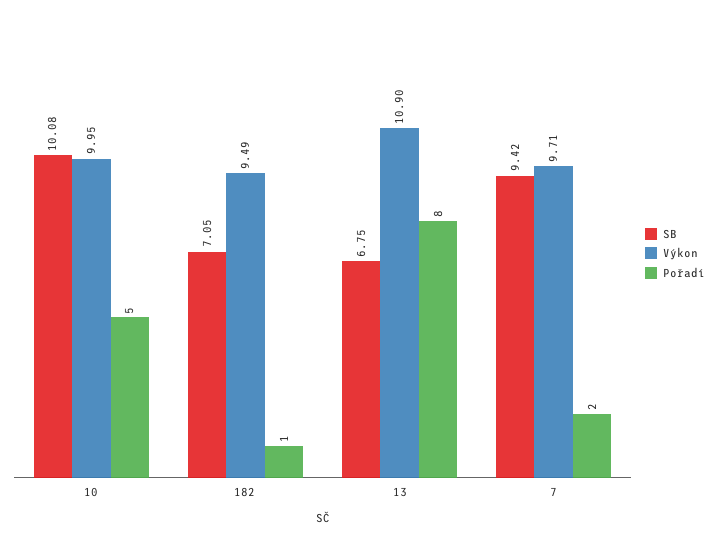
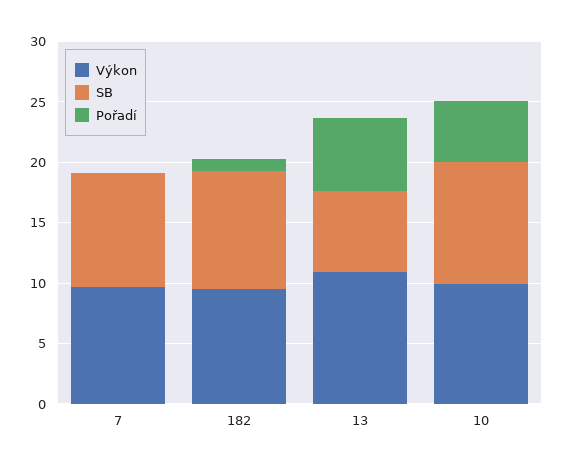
SB, 182: 7.05 -> 10
Pořadí, 13: 8 -> 6
Pořadí, 7: 2 -> 0

